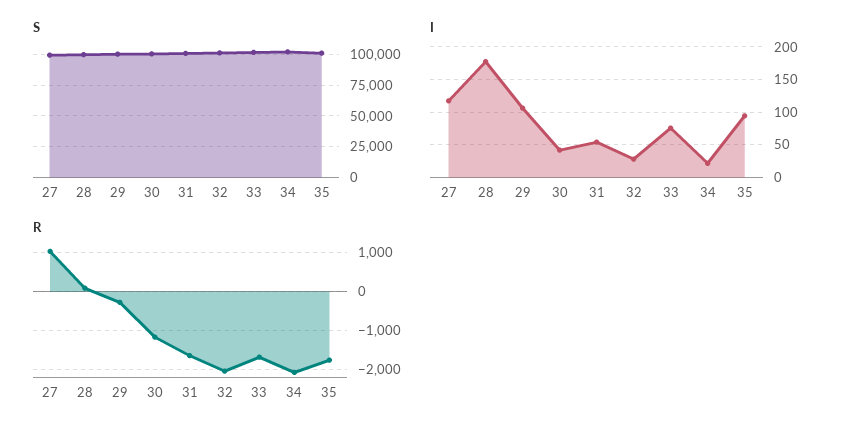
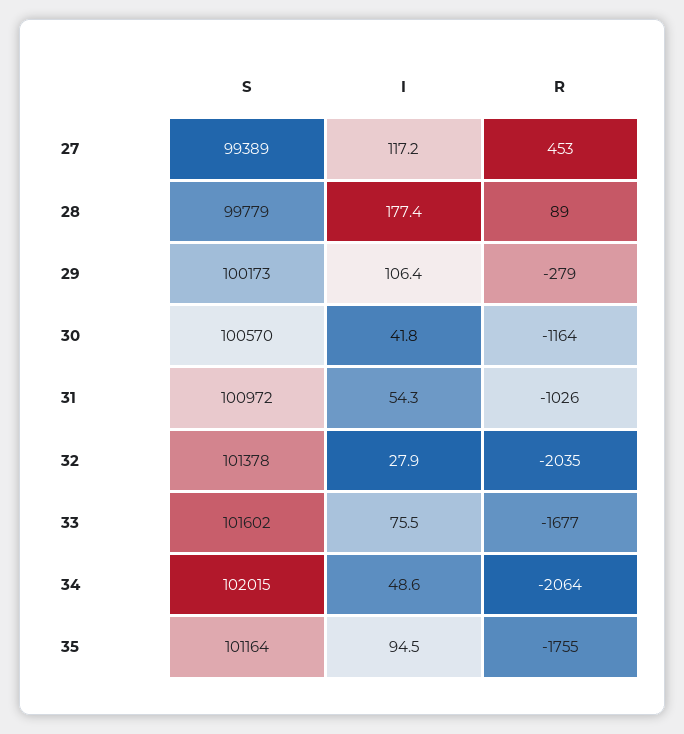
I, 34: 20 -> 48.6
R, 27: 1000 -> 453
R, 31: -1600 -> -1026

